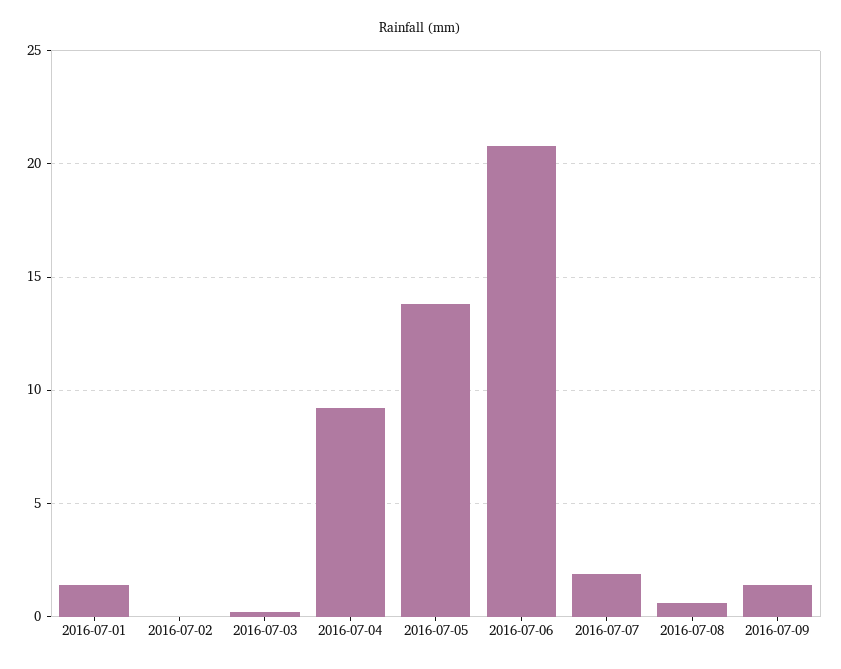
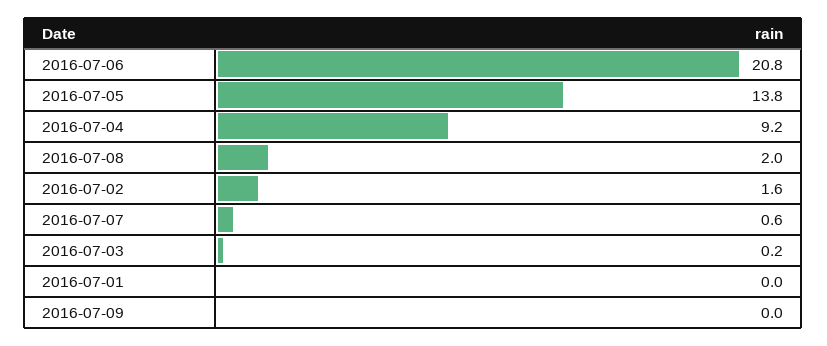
2016-07-01: 1.5 -> 0
2016-07-02: 0 -> 1.6
2016-07-07: 2 -> 0.6
2016-07-08: 0.5 -> 2
2016-07-09: 1.5 -> 0

